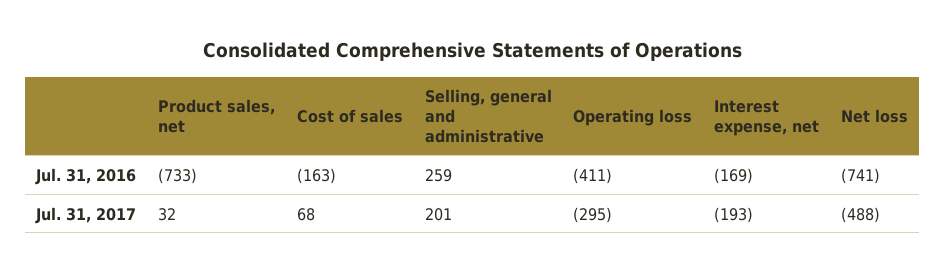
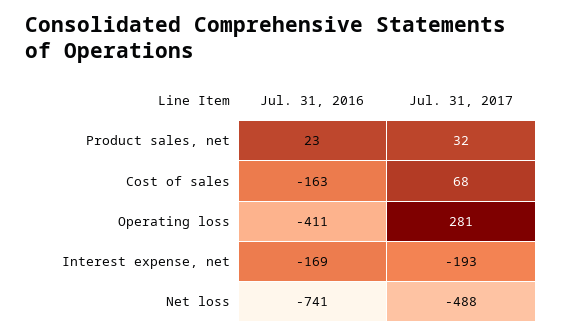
Product sales, net, Jul. 31, 2016: -733 -> 23
Selling, general and administrative, Jul. 31, 2016: 259 -> none
Selling, general and administrative, Jul. 31, 2017: 201 -> none
Operating loss, Jul. 31, 2017: -295 -> 281

